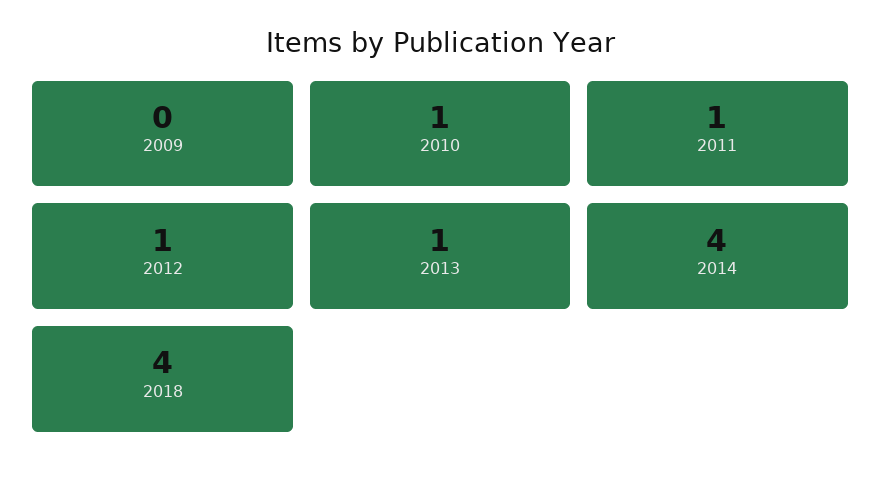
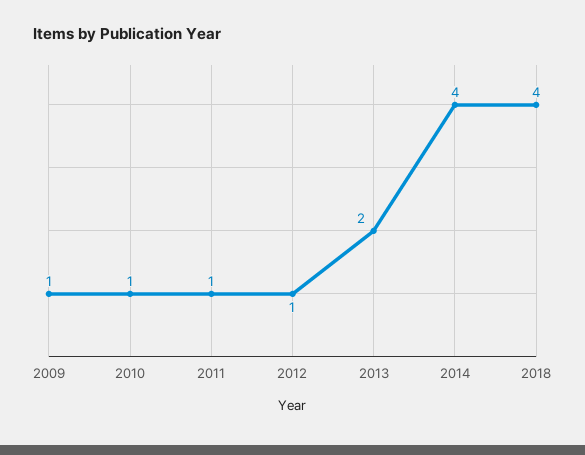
2009: 0 -> 1
2013: 1 -> 2

